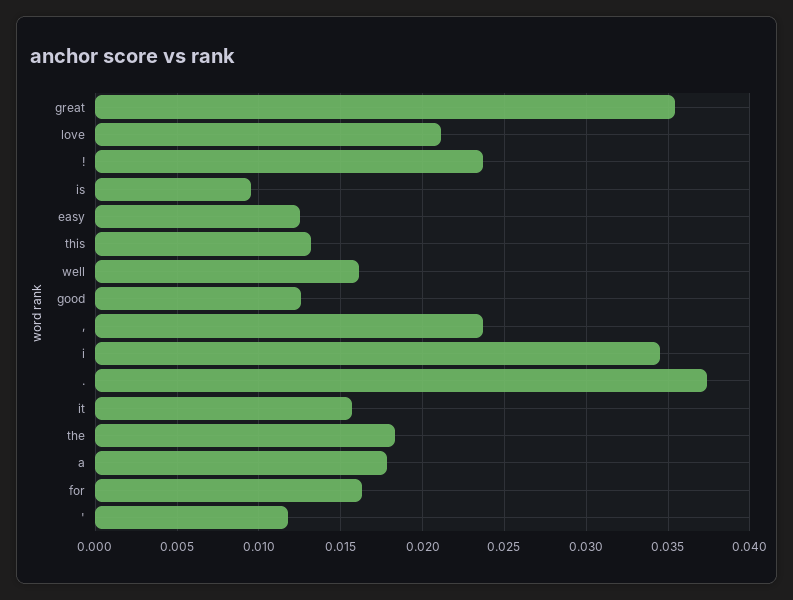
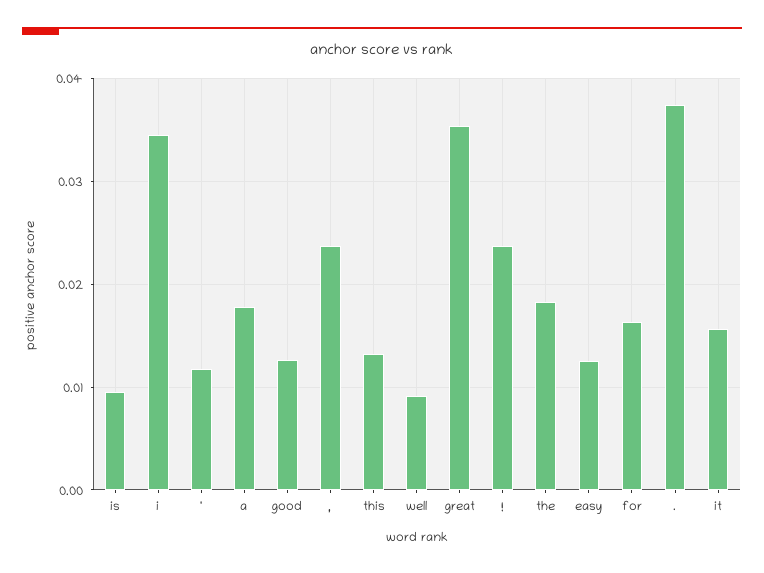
love: 0.021 -> none
well: 0.016 -> 0.009

